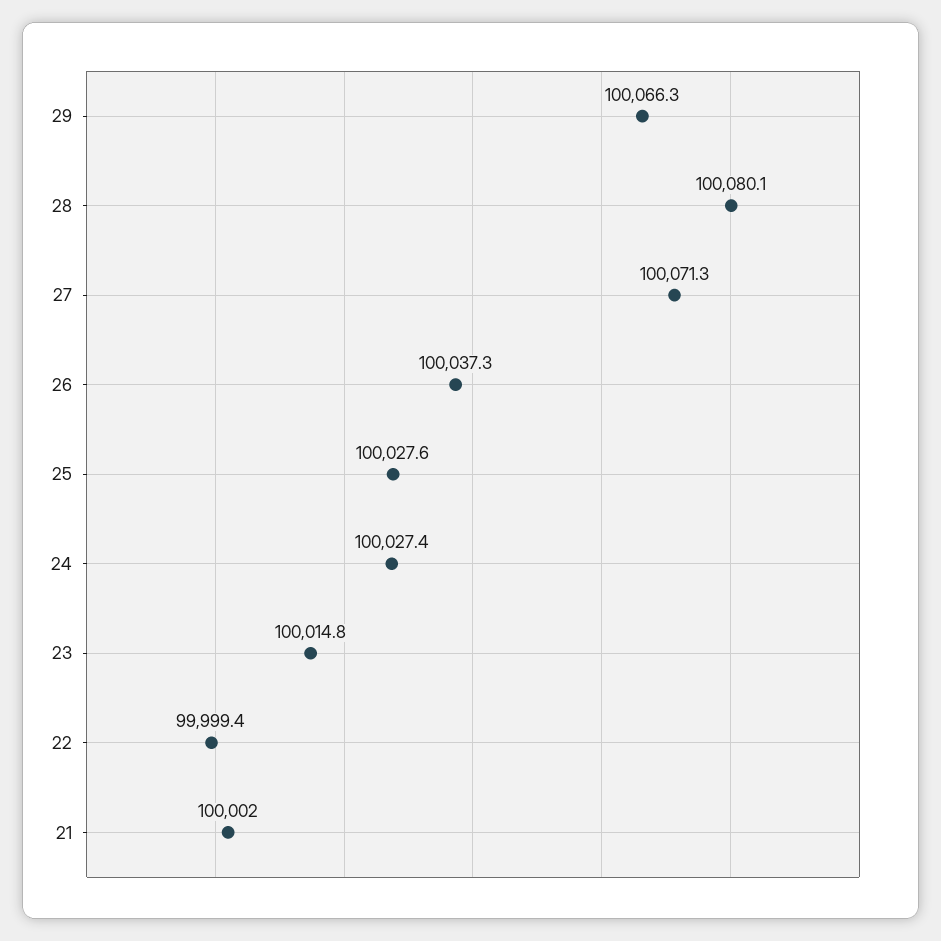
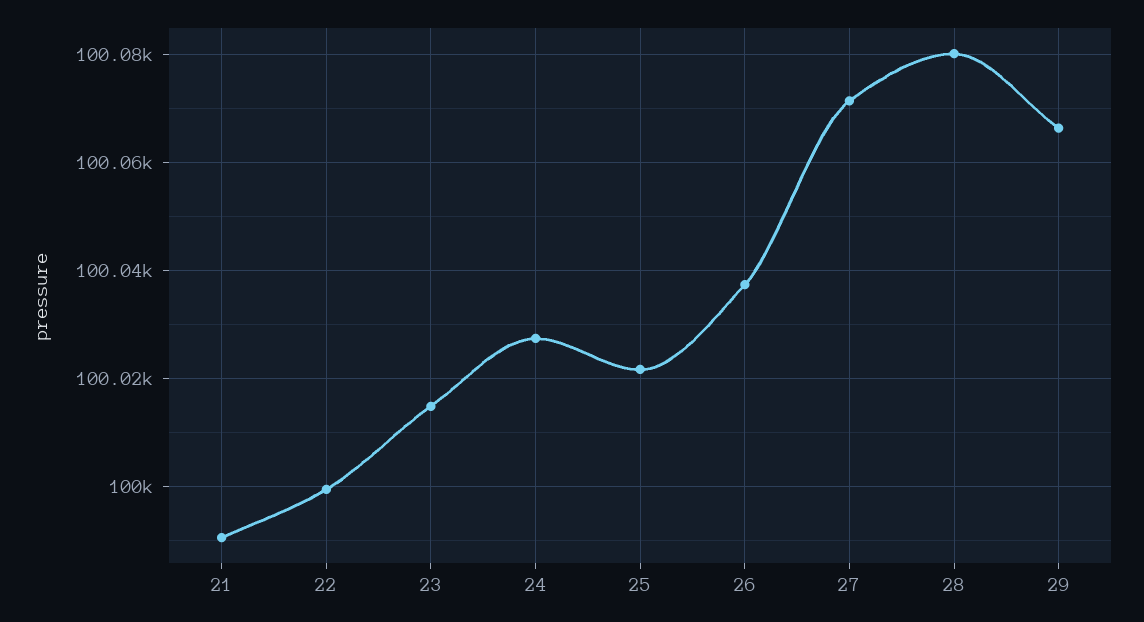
25: 100027.6 -> 100022
21: 100002 -> 99990

